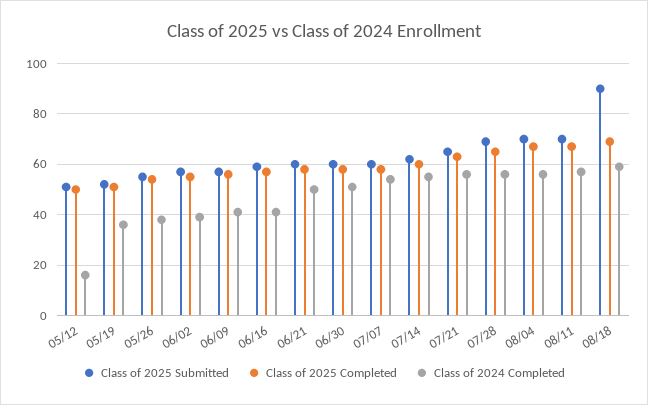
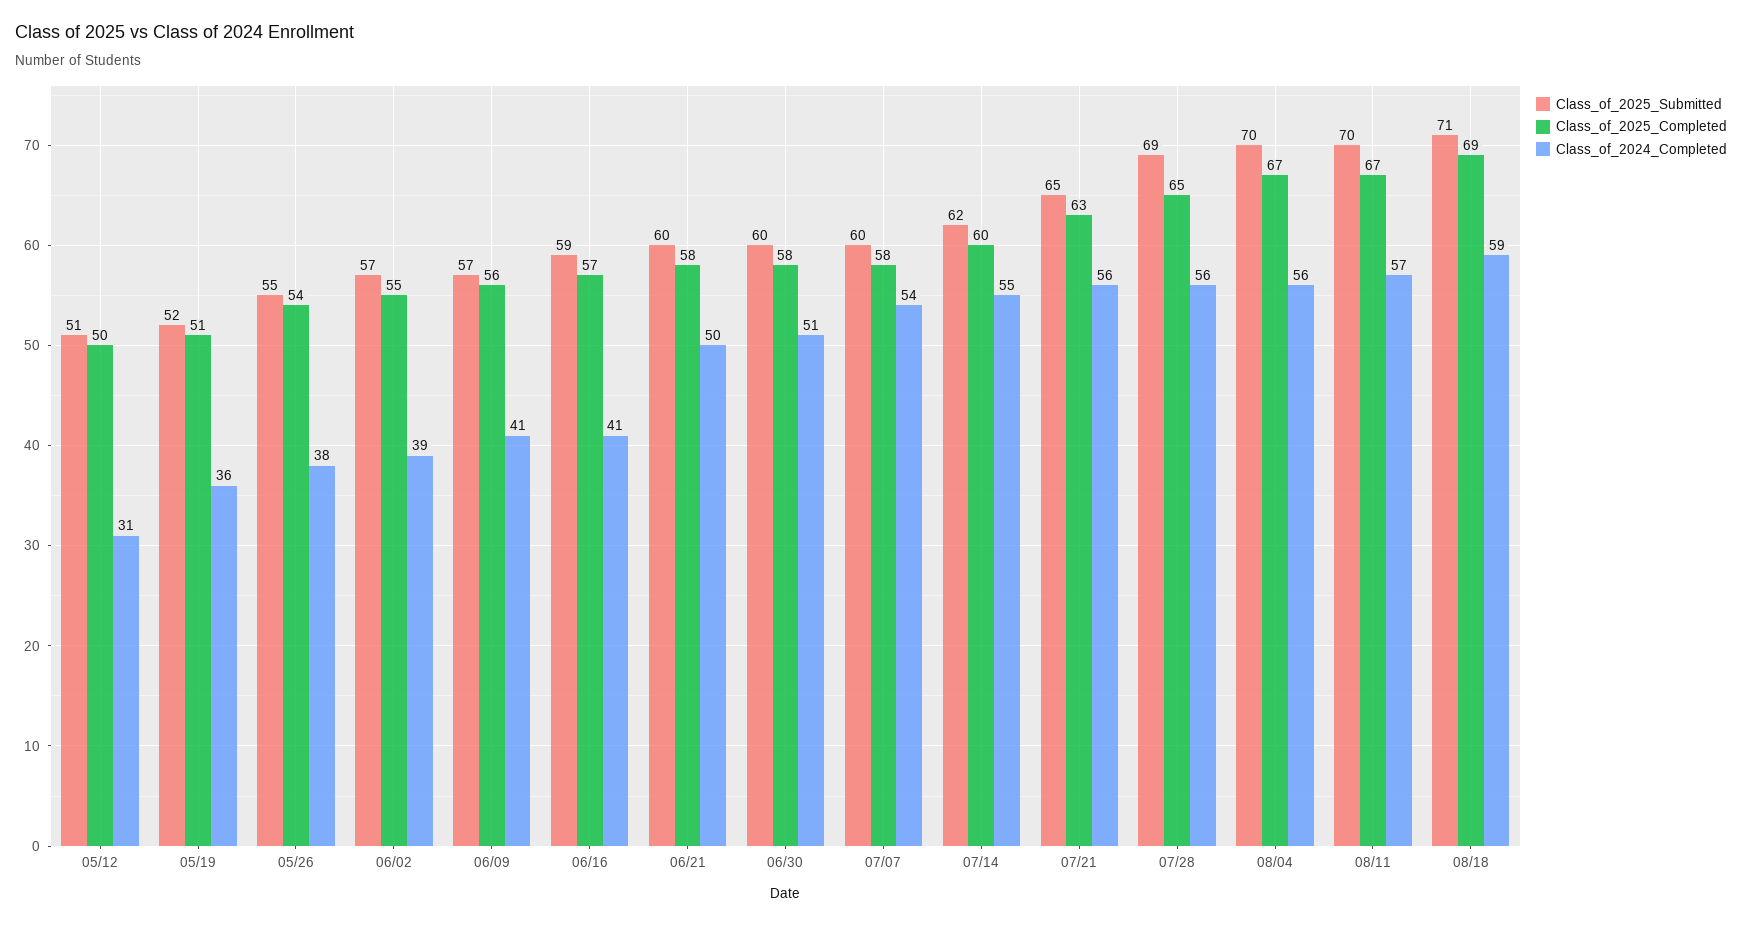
Class of 2024 Completed, 05/12: 15 -> 31
Class of 2025 Submitted, 08/18: 90 -> 71

